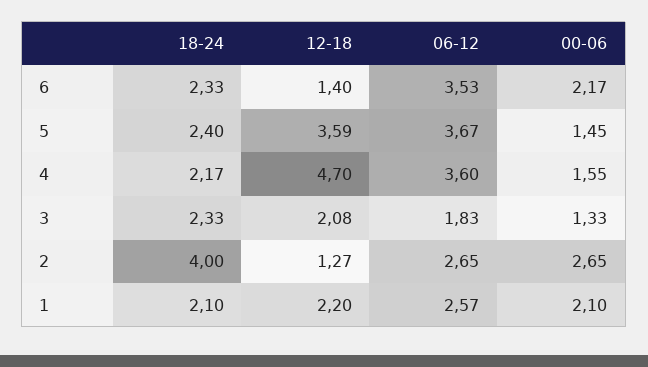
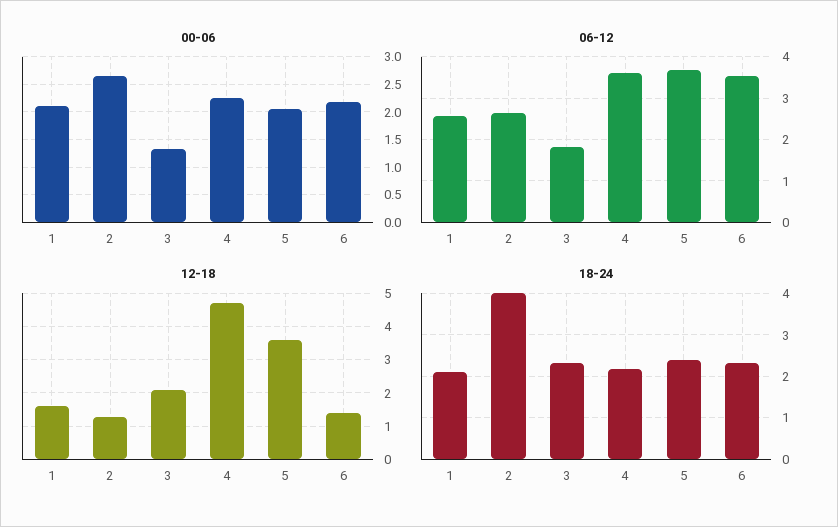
00-06, 5: 1.45 -> 2
00-06, 4: 1.55 -> 2.25
12-18, 1: 2.2 -> 1.6

